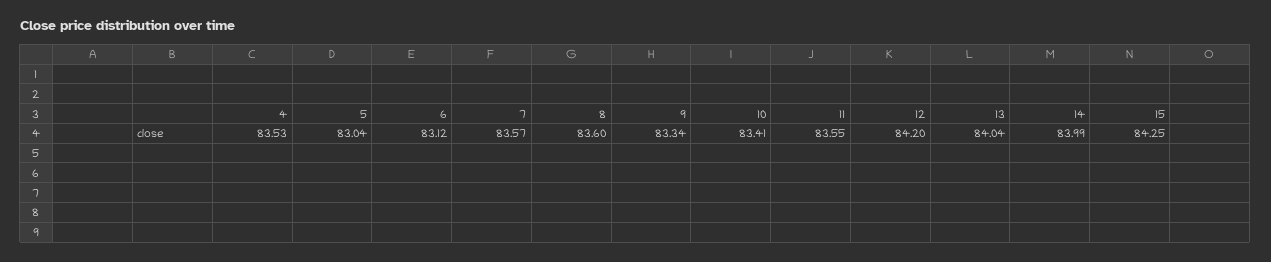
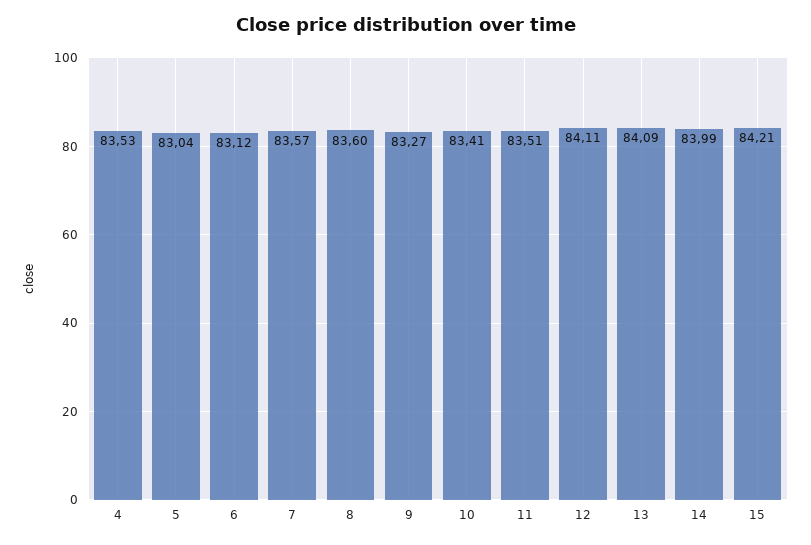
9: 83.34 -> 83.27
11: 83.55 -> 83.51
12: 84.2 -> 84.11
13: 84.04 -> 84.09
15: 84.25 -> 84.21

